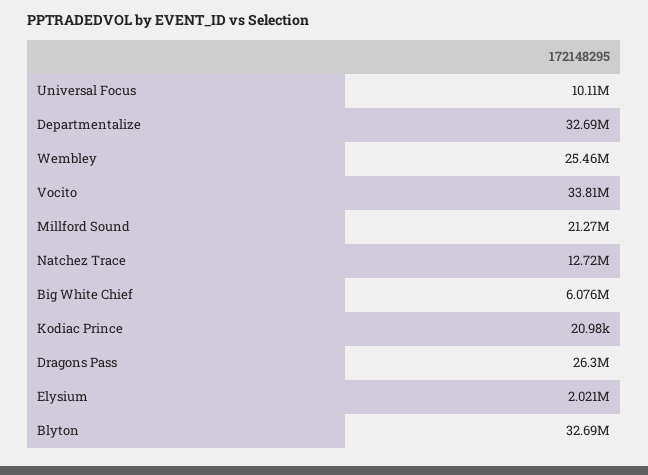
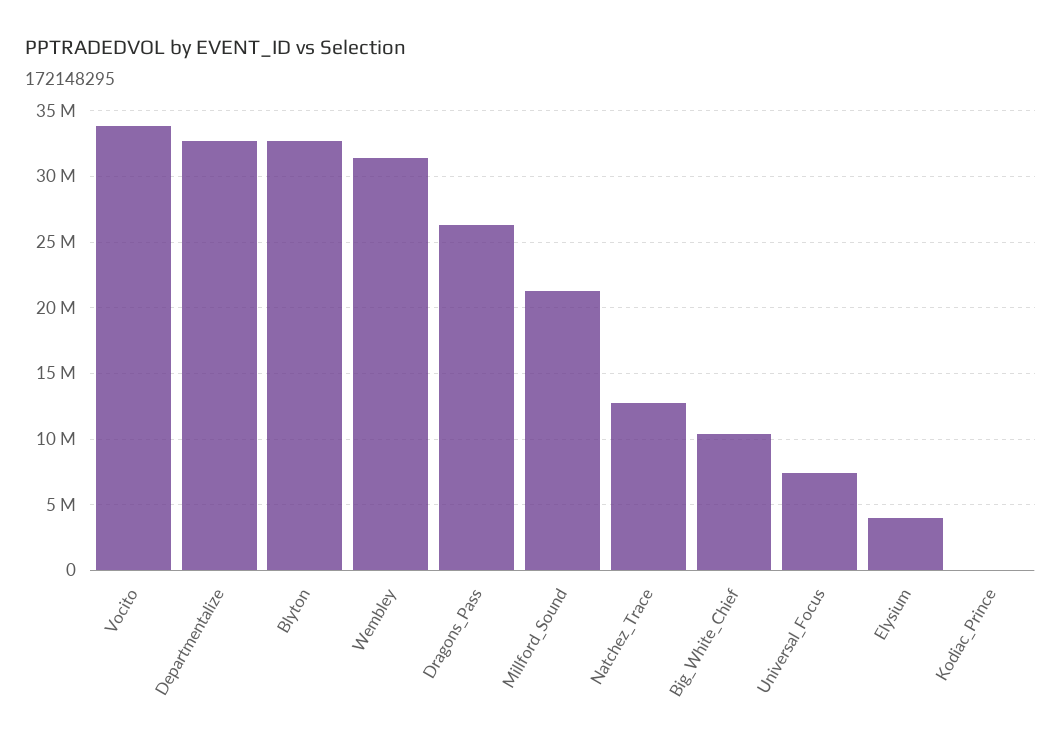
Universal Focus: 10110000 -> 7500000
Wembley: 25460000 -> 31500000
Big White Chief: 6076000 -> 10500000
Elysium: 2021000 -> 4000000

